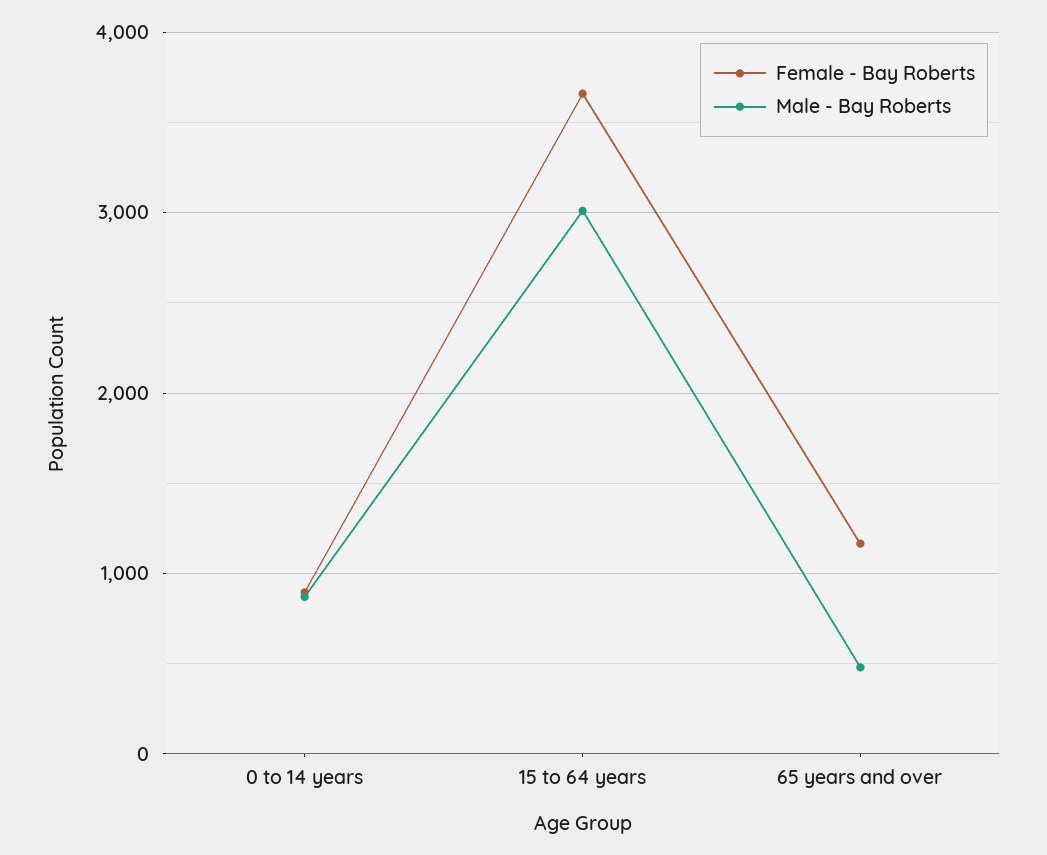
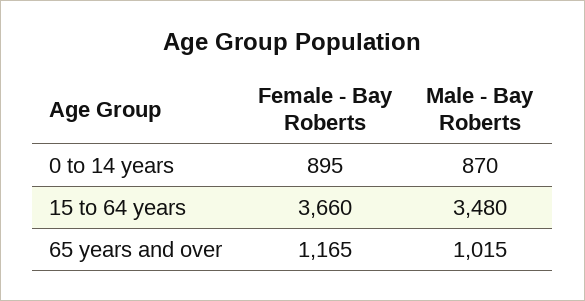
Male - Bay Roberts, 15 to 64 years: 3000 -> 3480
Male - Bay Roberts, 65 years and over: 500 -> 1015

